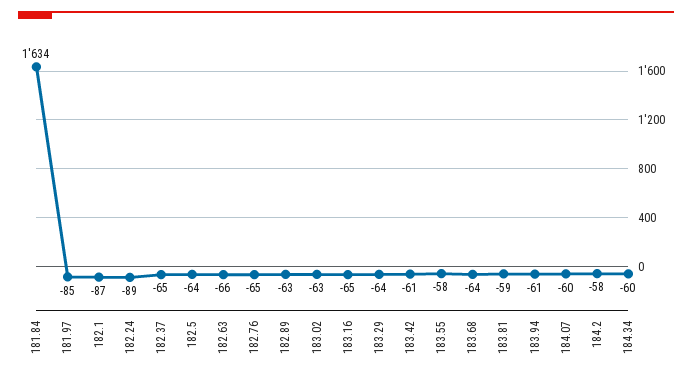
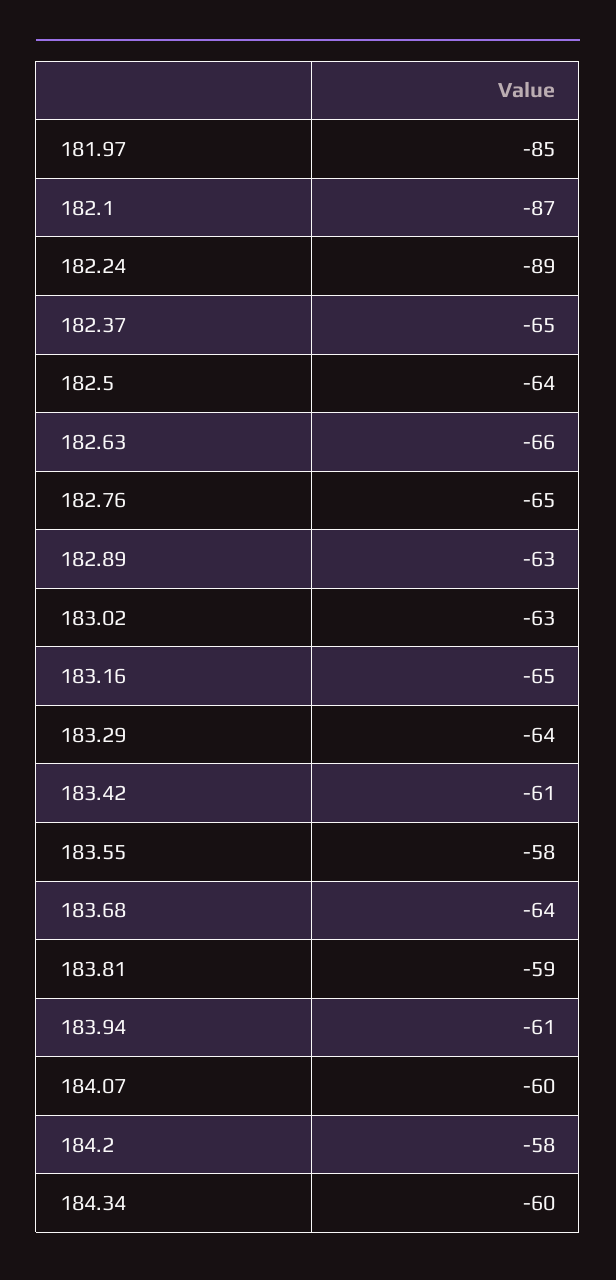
181.84: 1634 -> none

